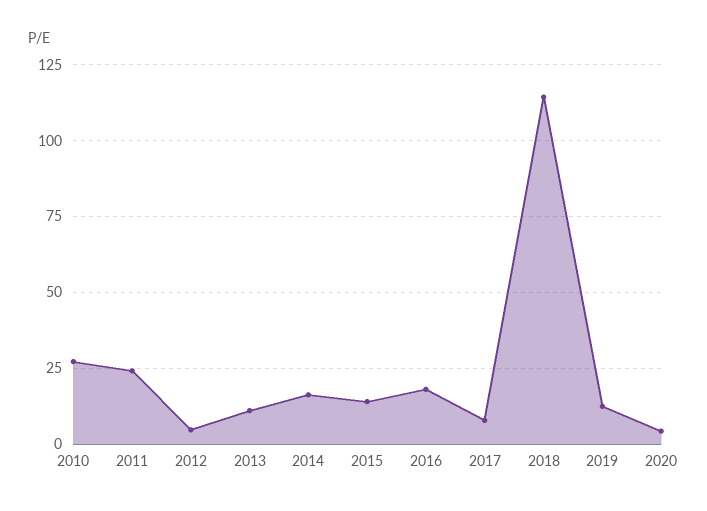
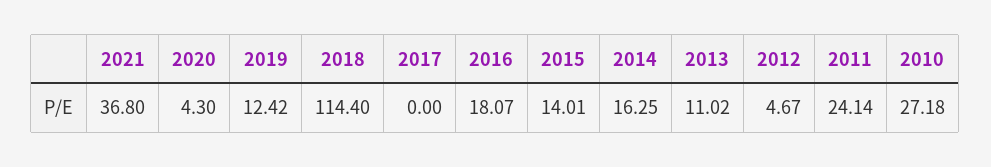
2017: 7.5 -> 0
2021: none -> 36.8

